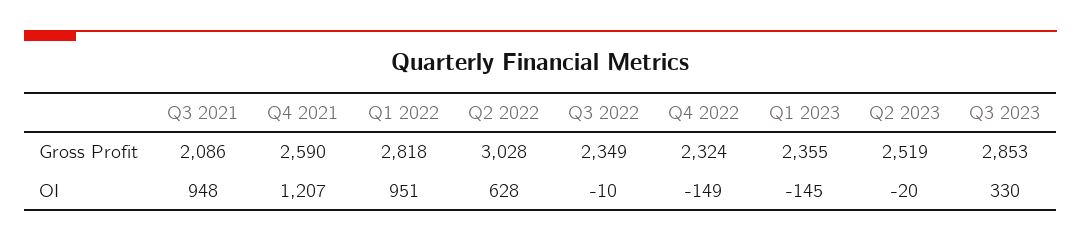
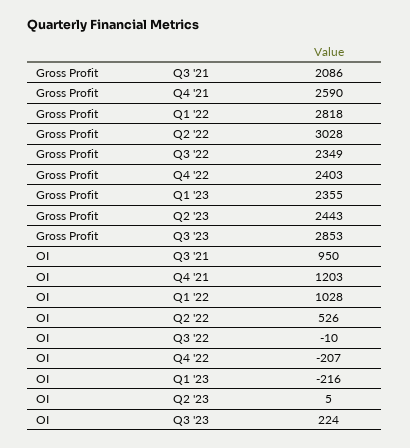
Q4 2022, Gross Profit: 2324 -> 2403
Q2 2023, Gross Profit: 2519 -> 2443
Q3 2021, OI: 948 -> 950
Q4 2021, OI: 1207 -> 1203
Q1 2022, OI: 951 -> 1028
Q2 2022, OI: 628 -> 526
Q4 2022, OI: -149 -> -207
Q1 2023, OI: -145 -> -216
Q2 2023, OI: -20 -> 5
Q3 2023, OI: 330 -> 224

